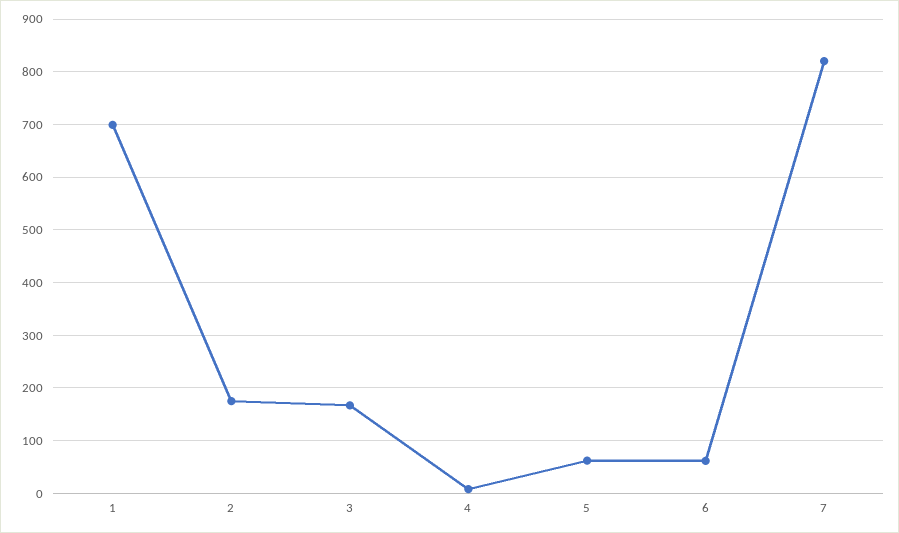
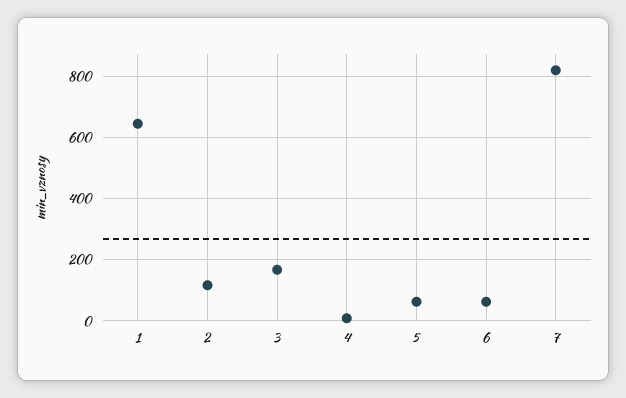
1: 700 -> 640
2: 180 -> 120

